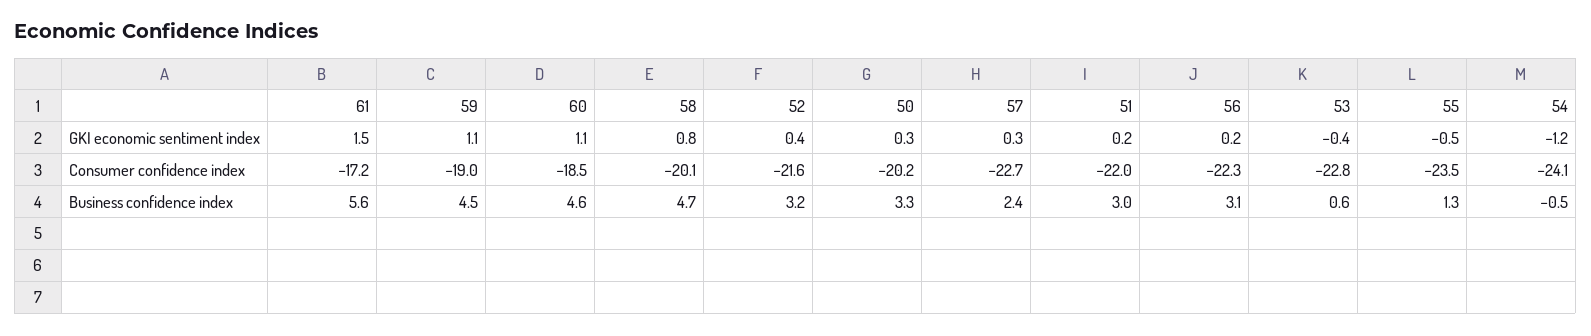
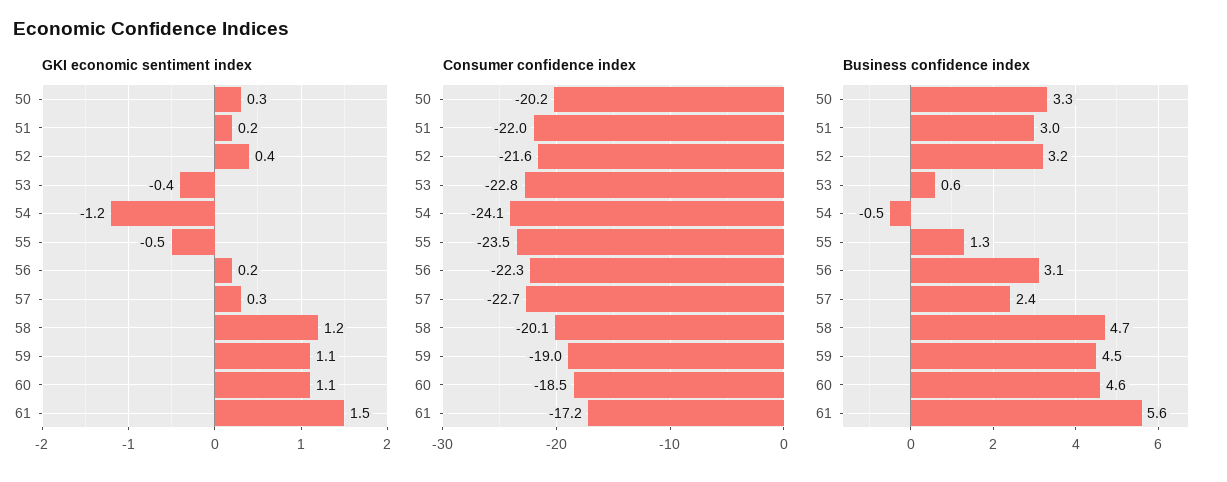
GKI economic sentiment index, 58: 0.8 -> 1.2

